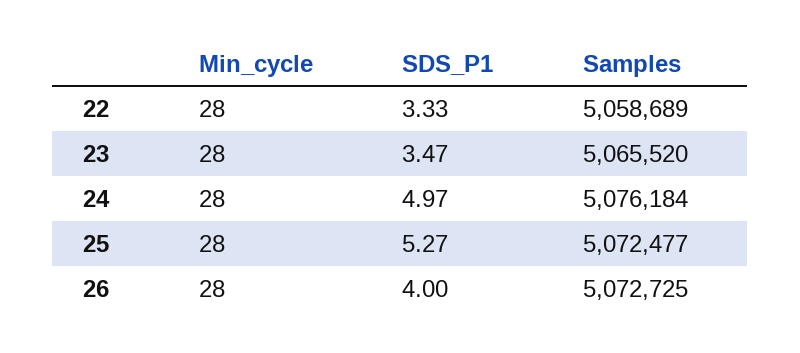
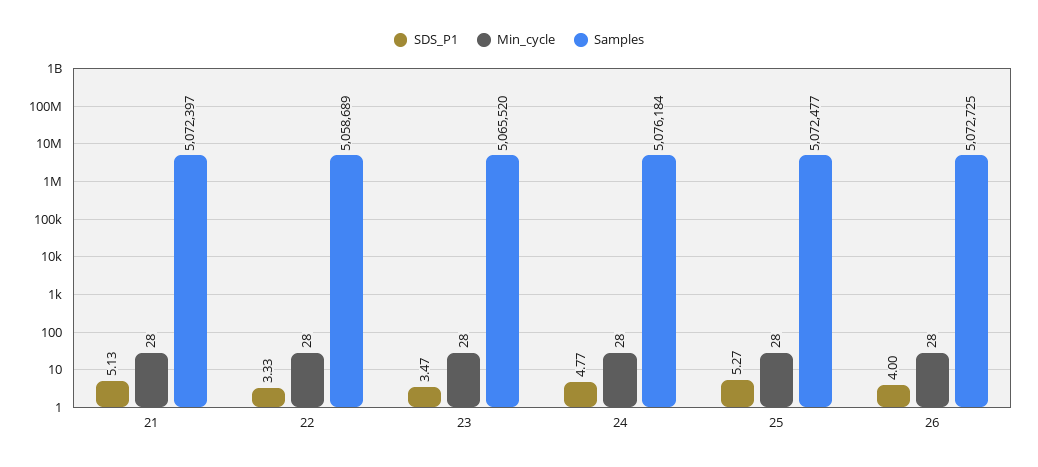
SDS_P1, 24: 4.97 -> 4.77
SDS_P1, 21: none -> 5.13
Min_cycle, 21: none -> 28
Samples, 21: none -> 5072397

